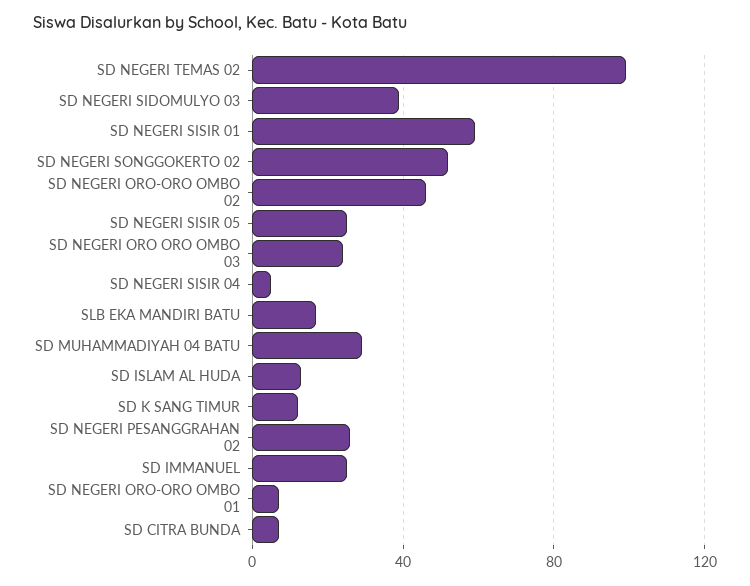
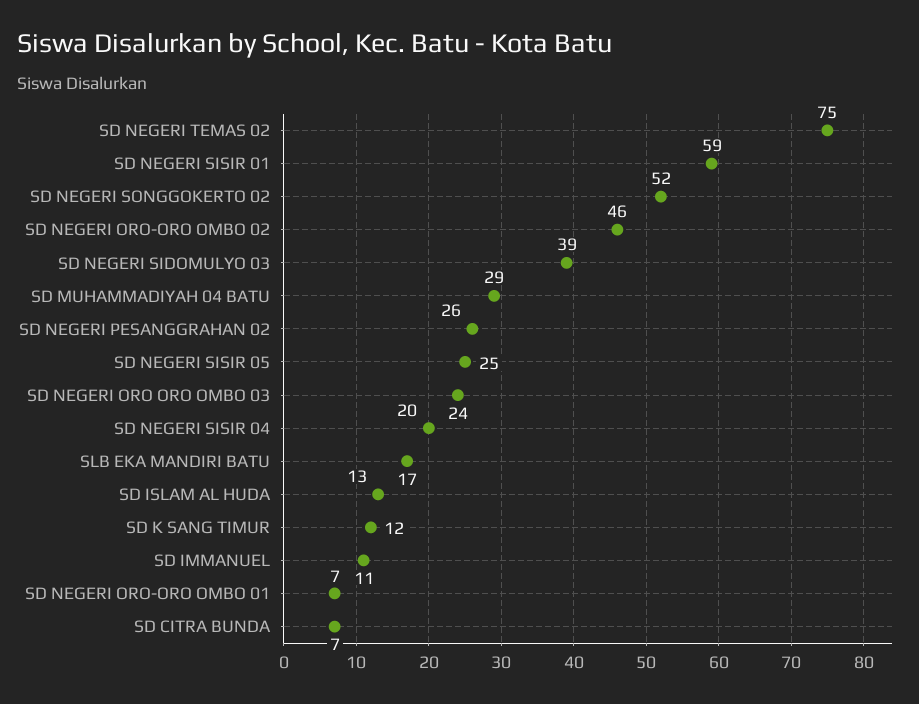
SD NEGERI TEMAS 02: 100 -> 75
SD NEGERI SISIR 04: 5 -> 20
SD IMMANUEL: 25 -> 11

